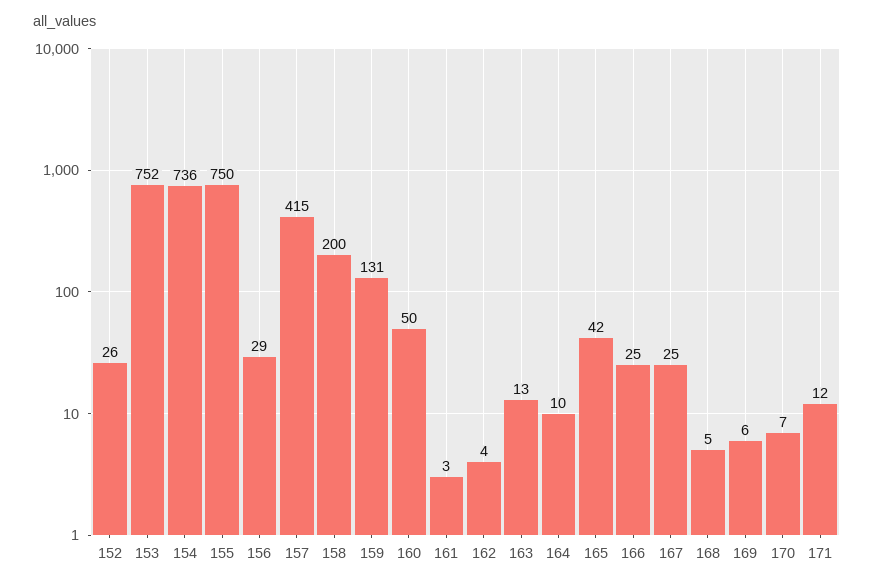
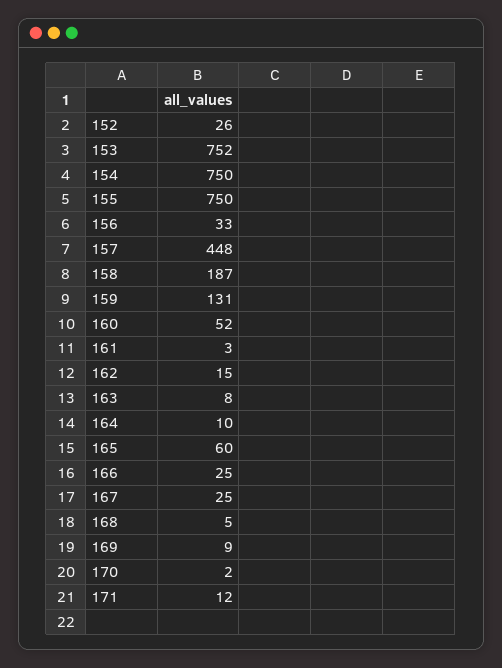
154: 736 -> 750
156: 29 -> 33
157: 415 -> 448
158: 200 -> 187
160: 50 -> 52
162: 4 -> 15
163: 13 -> 8
165: 42 -> 60
169: 6 -> 9
170: 7 -> 2

